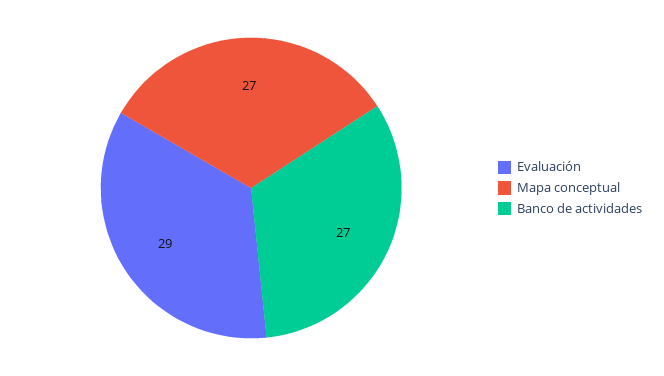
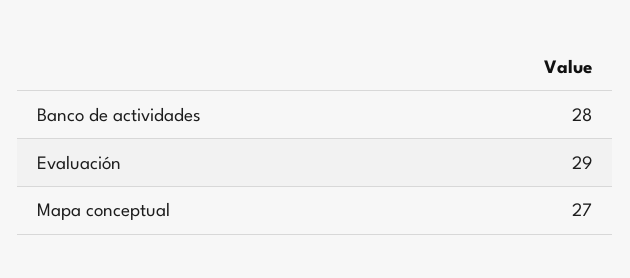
Banco de actividades: 27 -> 28

